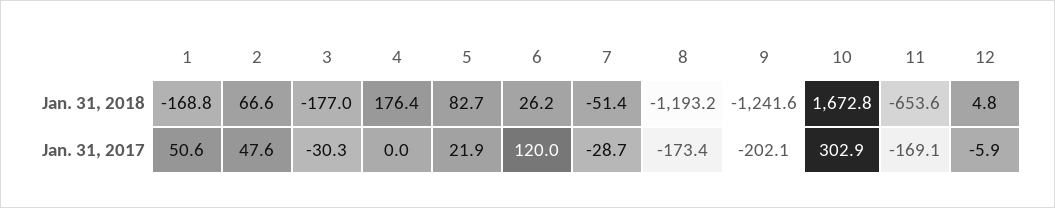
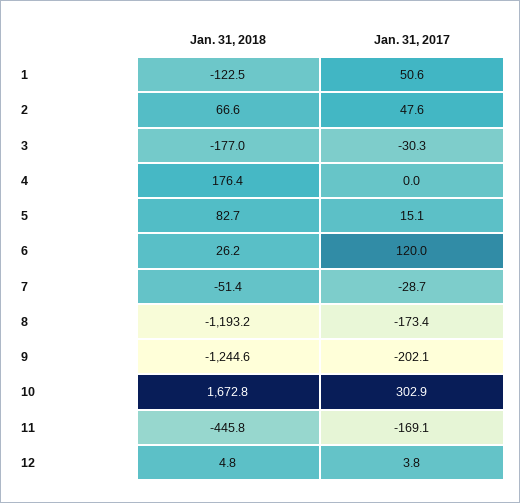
1, Jan. 31, 2018: -168.8 -> -122.5
9, Jan. 31, 2018: -1241.6 -> -1244.6
11, Jan. 31, 2018: -653.6 -> -445.8
5, Jan. 31, 2017: 21.9 -> 15.1
12, Jan. 31, 2017: -5.9 -> 3.8

